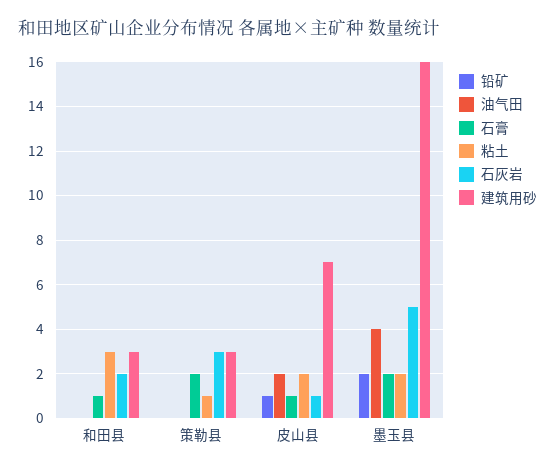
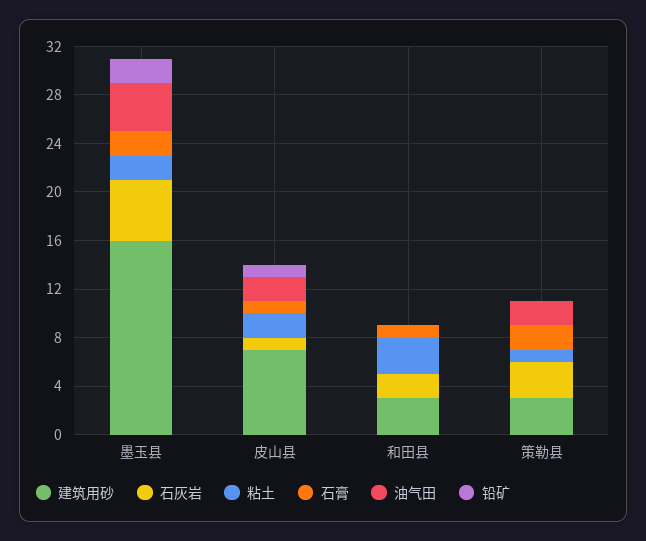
油气田, 策勒县: 0 -> 2

